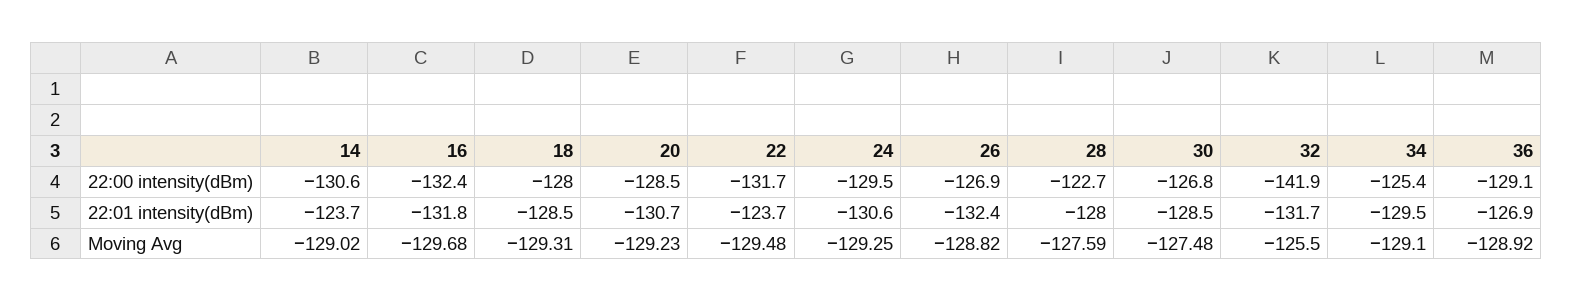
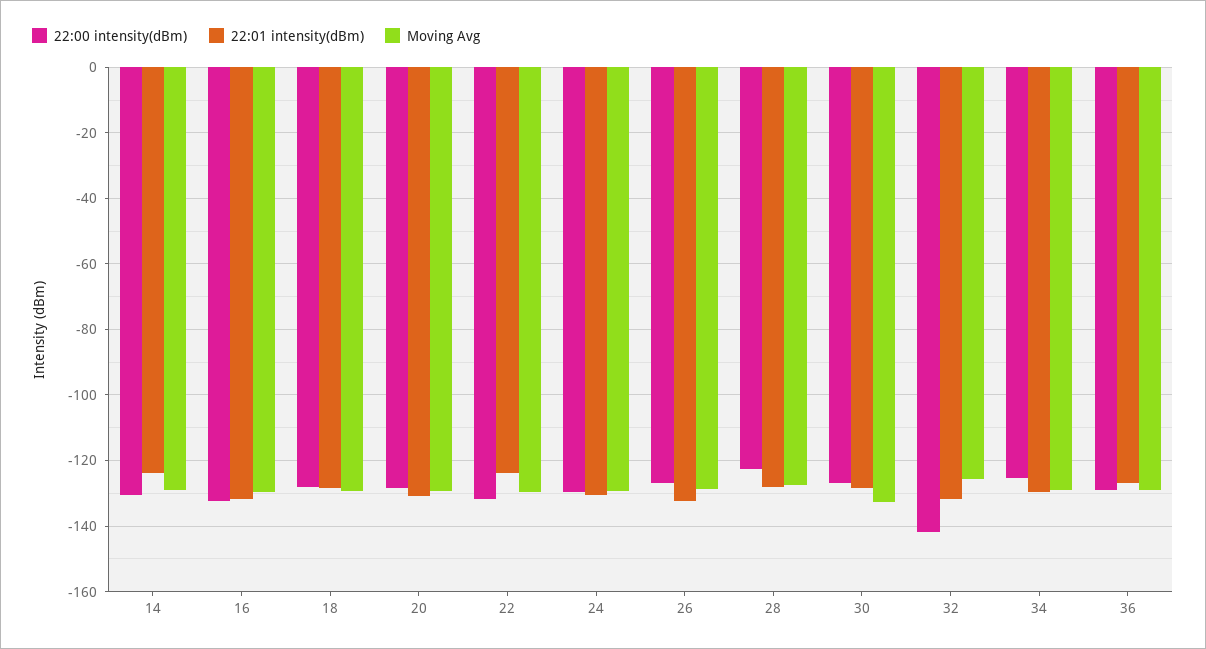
Moving Avg, 30: -127.48 -> -132

